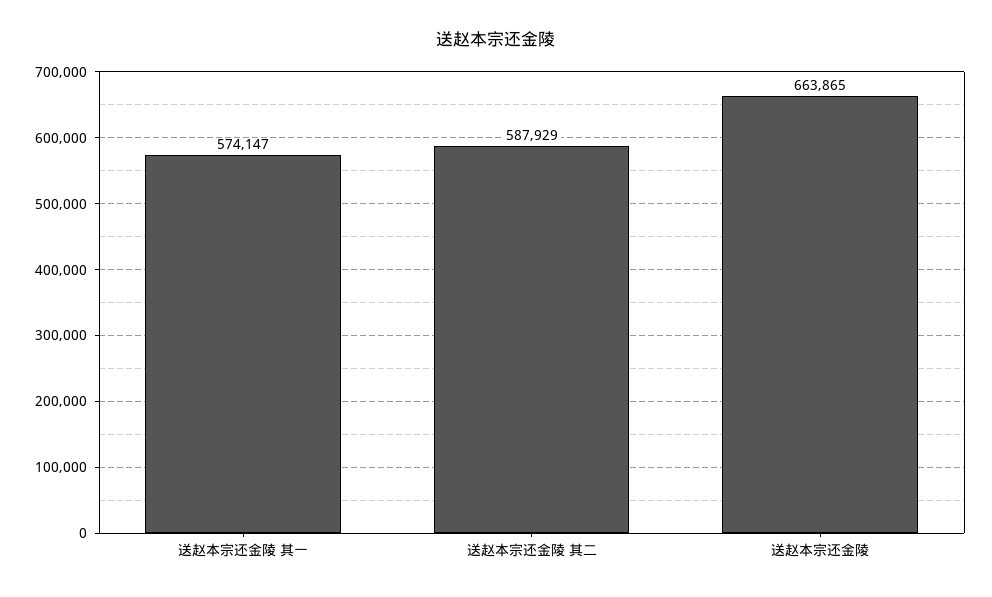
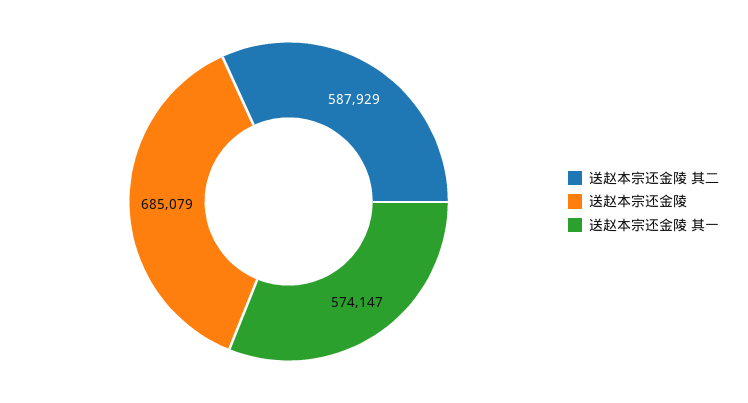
送赵本宗还金陵: 663865 -> 685079

